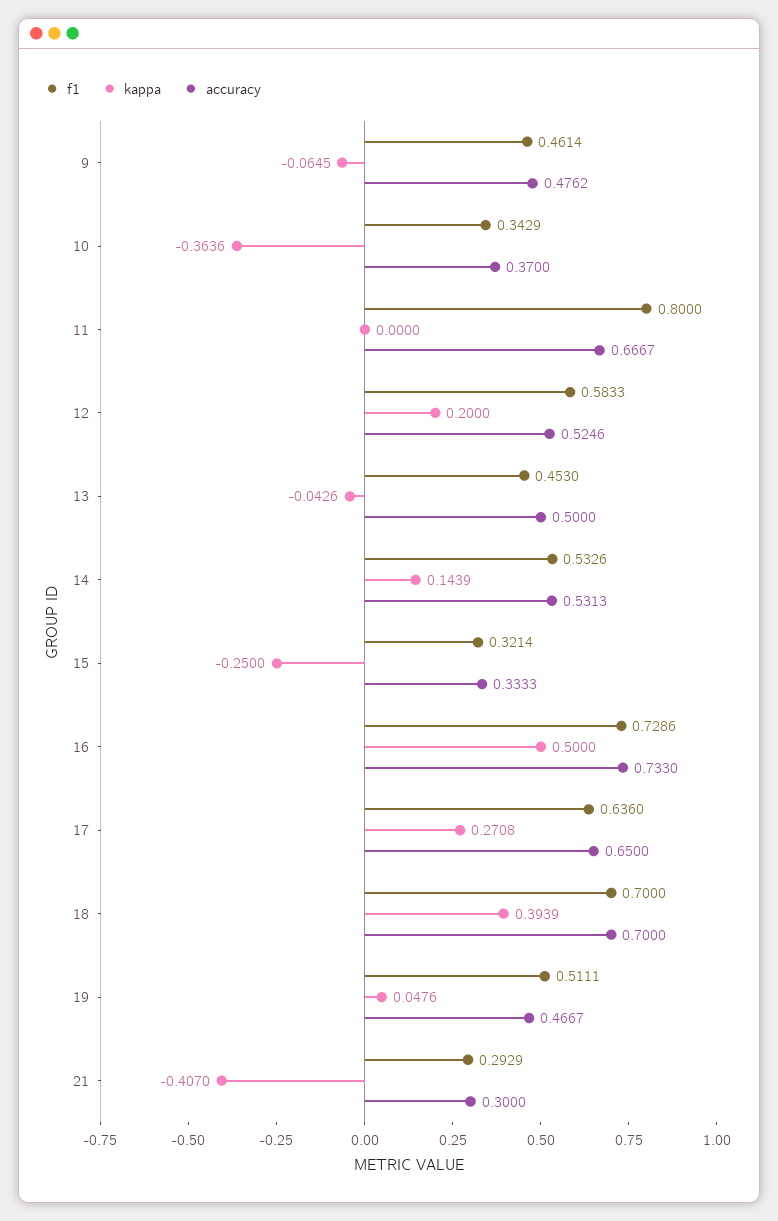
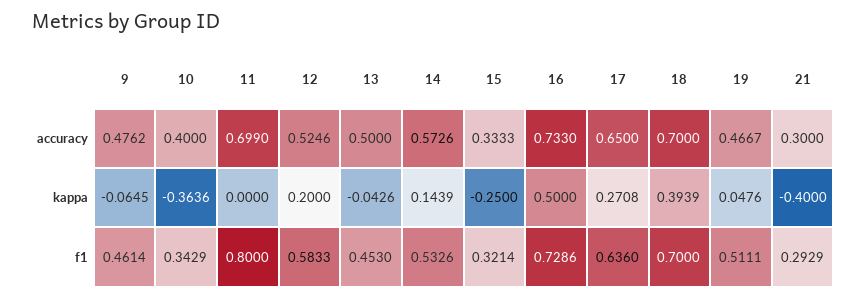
accuracy, 10: 0.37 -> 0.4
accuracy, 11: 0.6667 -> 0.699
accuracy, 14: 0.5313 -> 0.5726
kappa, 21: -0.407 -> -0.4

